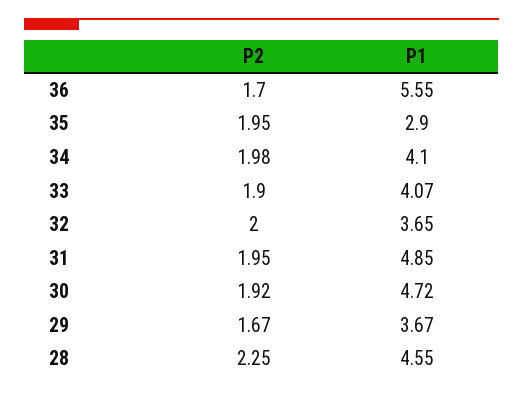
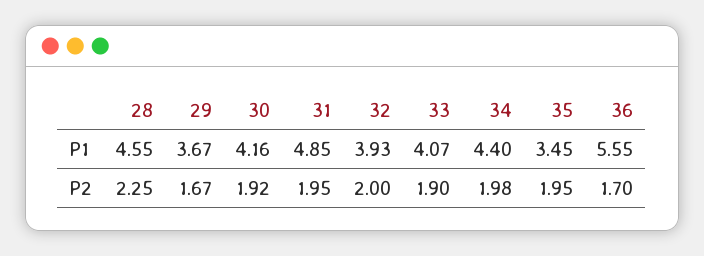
P1, 35: 2.9 -> 3.45
P1, 34: 4.1 -> 4.4
P1, 32: 3.65 -> 3.93
P1, 30: 4.72 -> 4.16

